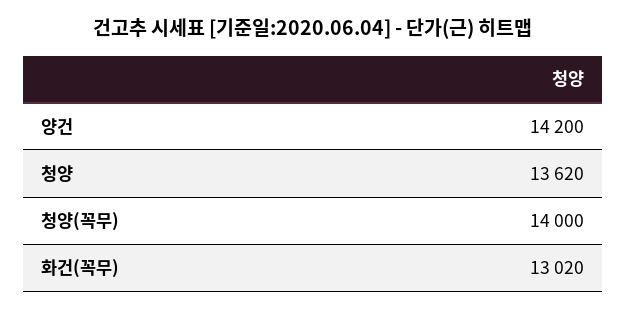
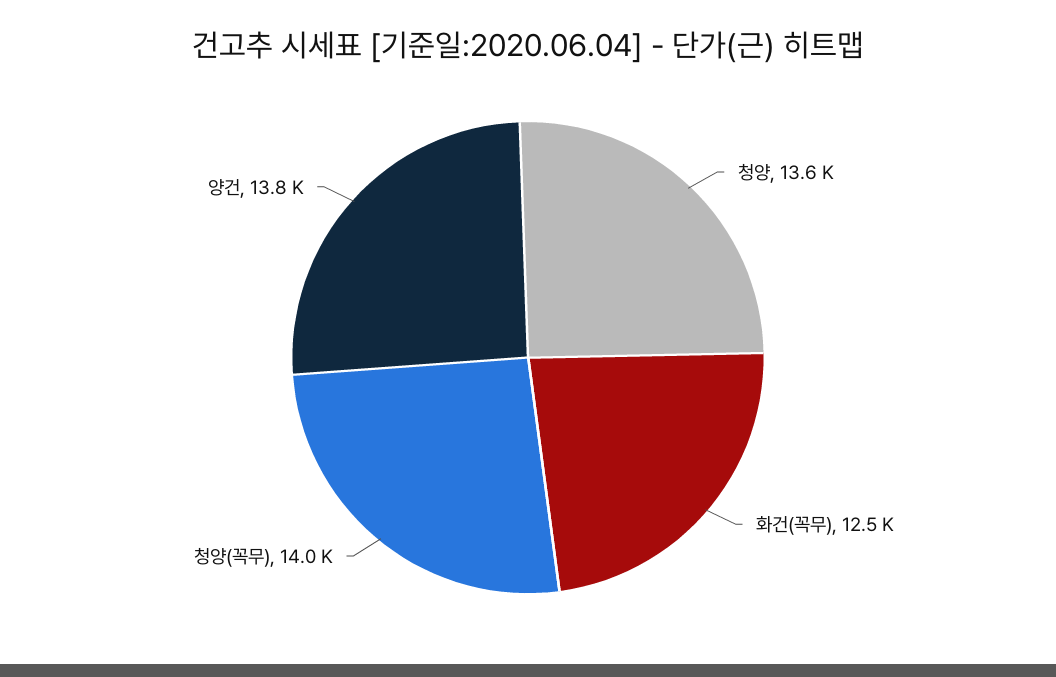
양건: 14200 -> 13800
화건(꼭무): 13020 -> 12500

